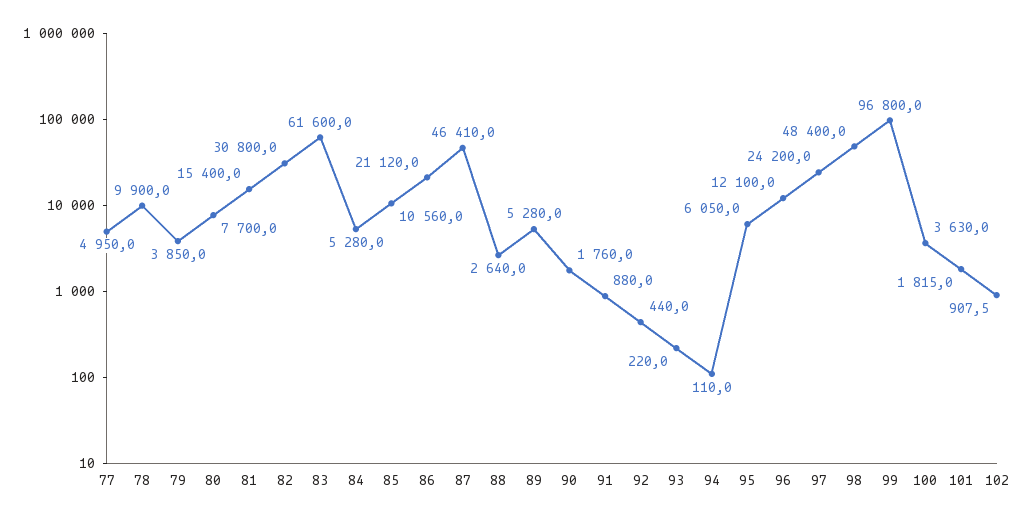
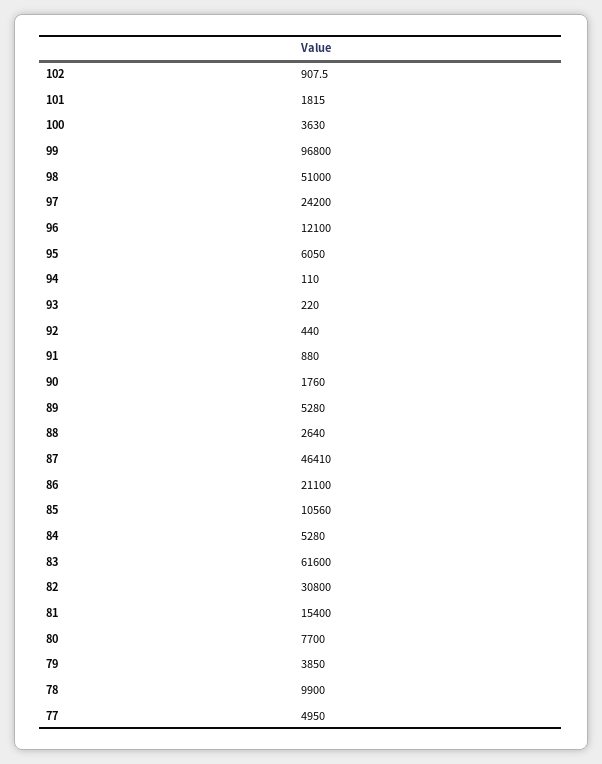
86: 21120 -> 21100
98: 48400 -> 51000

